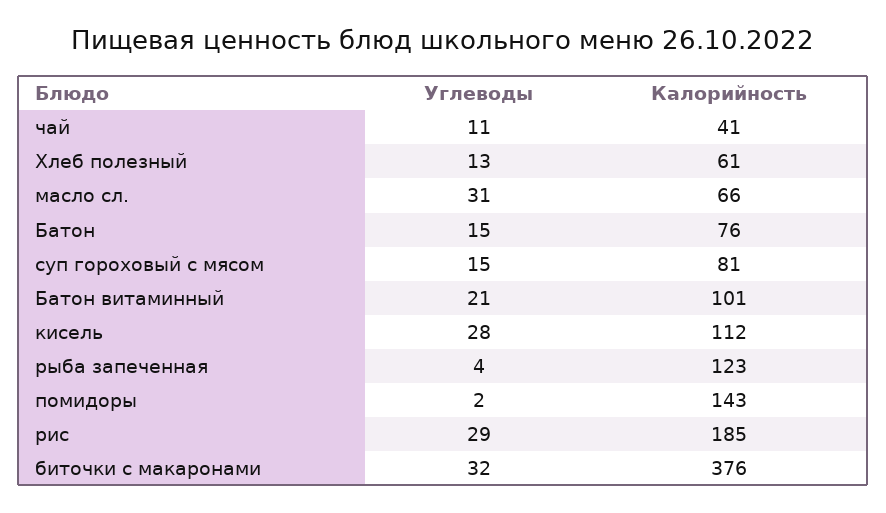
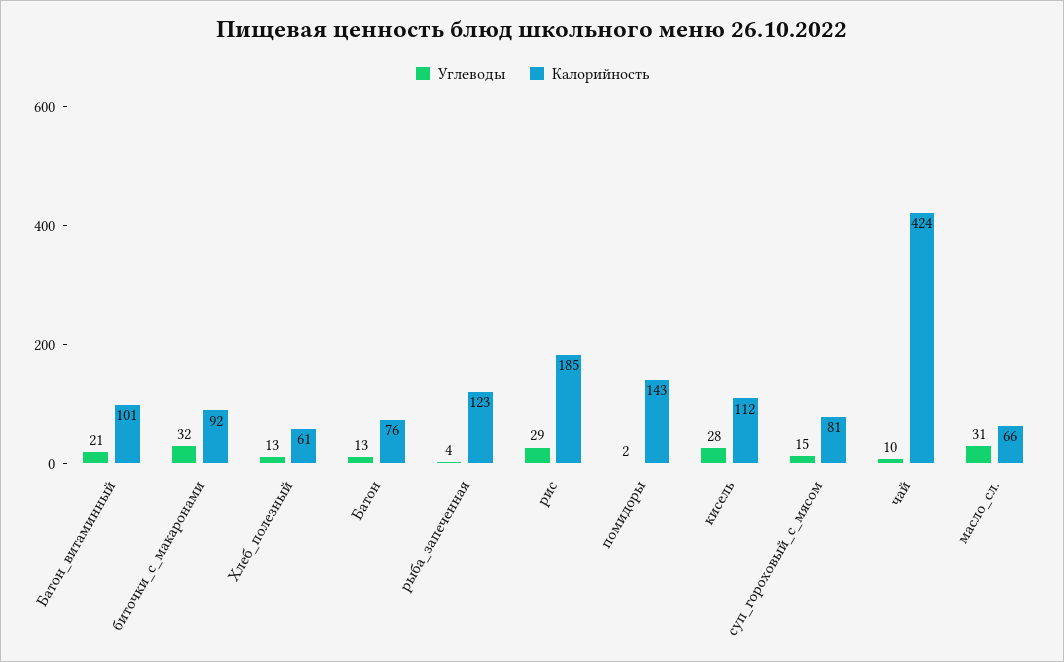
Углеводы, чай: 11 -> 10
Калорийность, чай: 41 -> 424
Углеводы, Батон: 15 -> 13
Калорийность, биточки с макаронами: 376 -> 92

